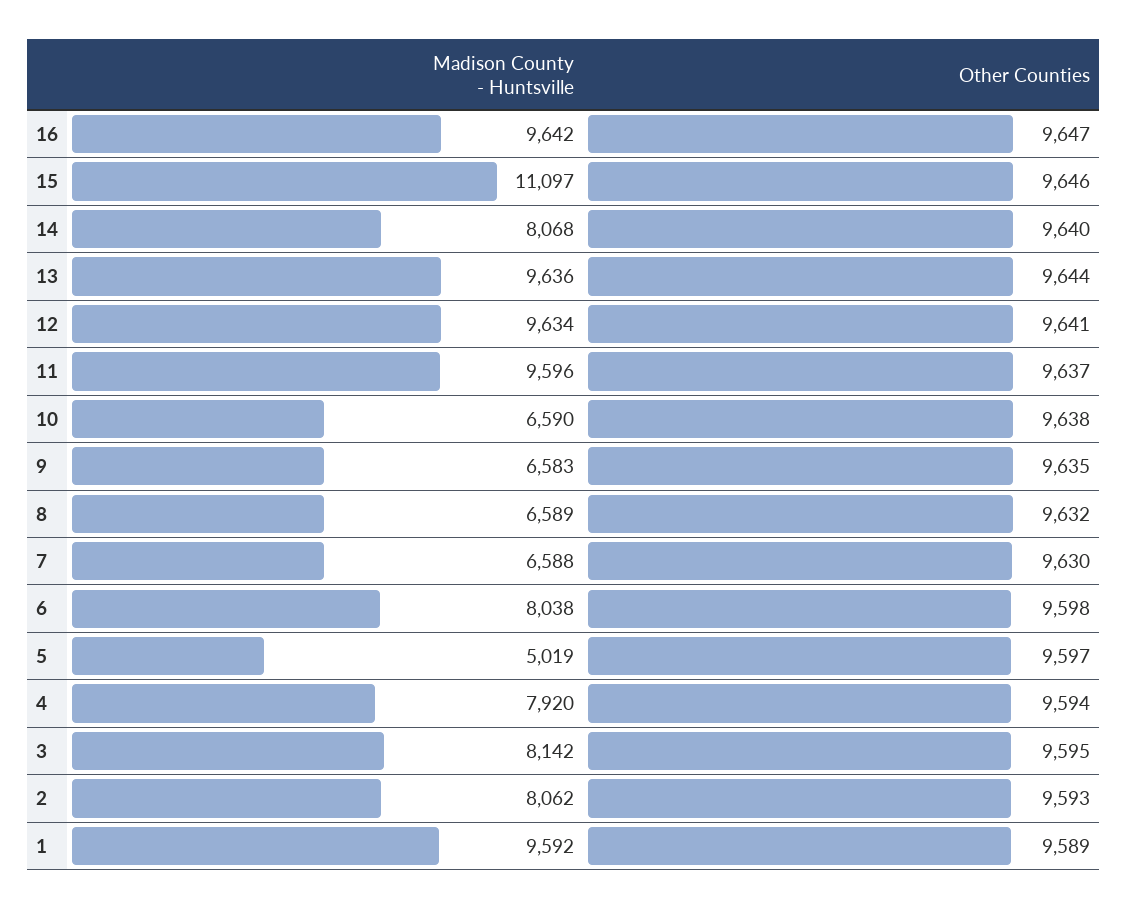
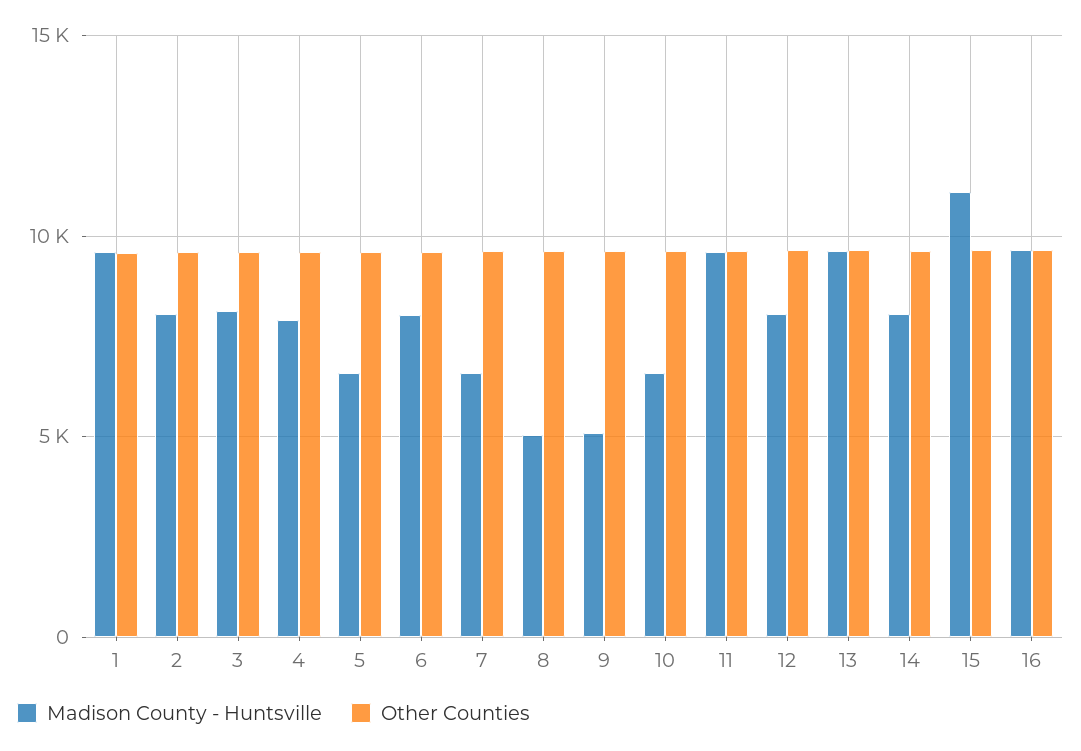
Madison County - Huntsville, 12: 9634 -> 8000
Madison County - Huntsville, 9: 6583 -> 5000
Madison County - Huntsville, 8: 6589 -> 5000
Madison County - Huntsville, 5: 5019 -> 6500

